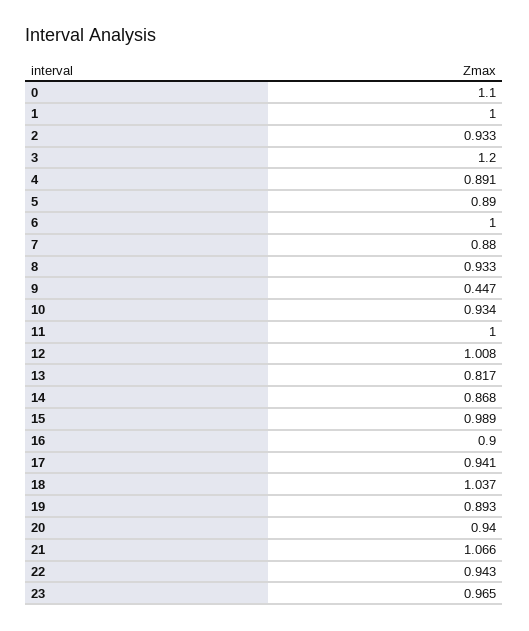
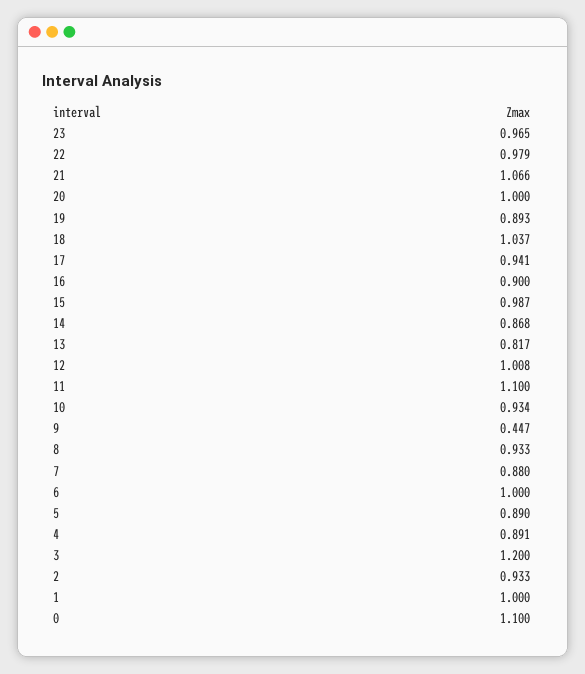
11: 1 -> 1.1
15: 0.989 -> 0.987
20: 0.94 -> 1
22: 0.943 -> 0.979

